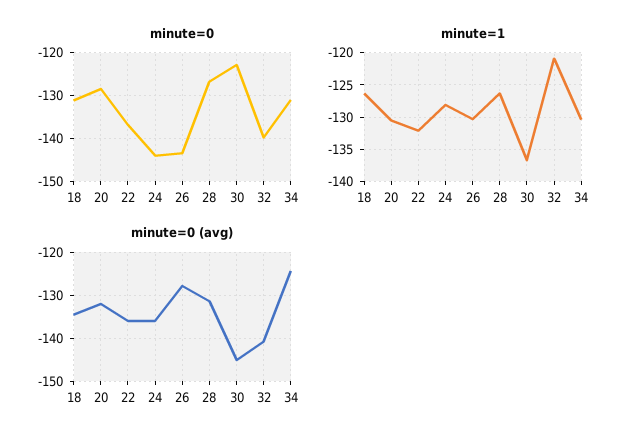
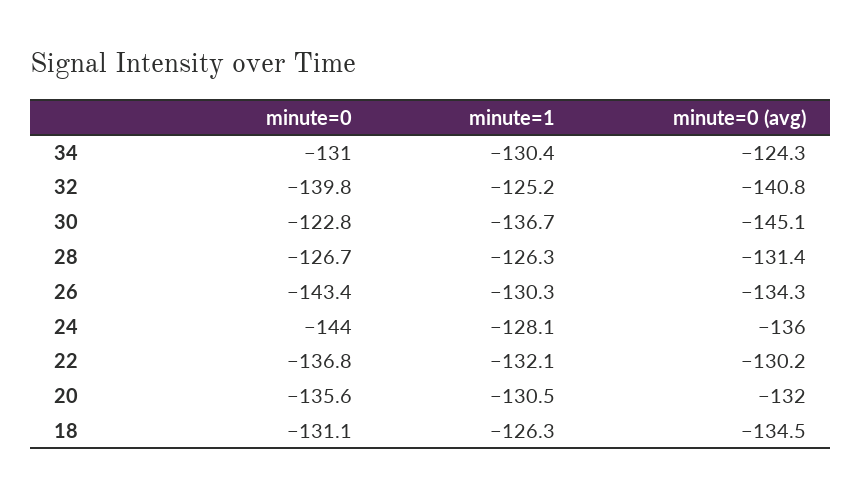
minute=0, 20: -128 -> -135.6
minute=1, 32: -121 -> -125.2
minute=0 (avg), 22: -136 -> -130.2
minute=0 (avg), 26: -128 -> -134.3

